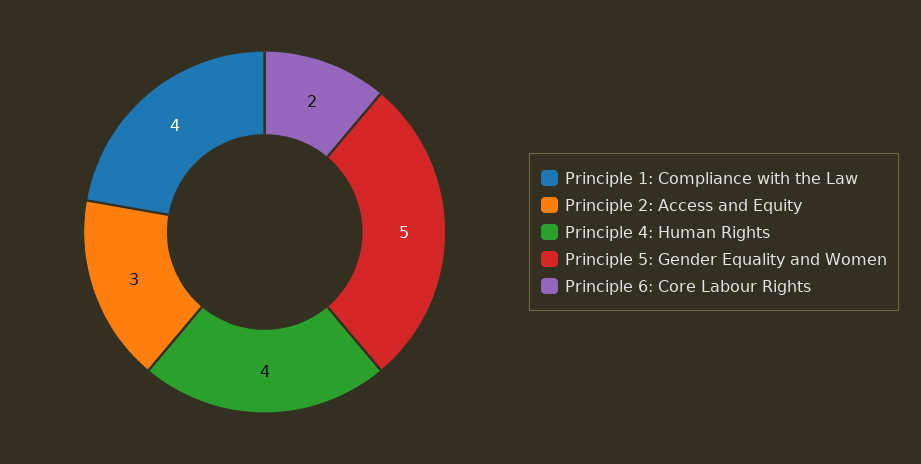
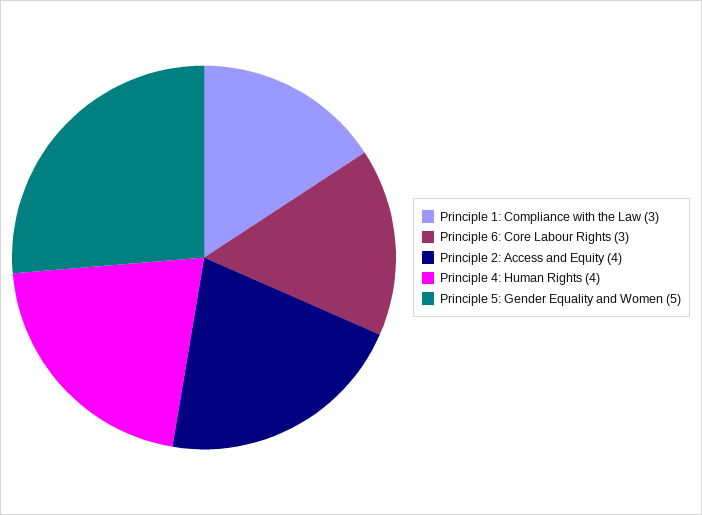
Principle 1: Compliance with the Law: 4 -> 3
Principle 2: Access and Equity: 3 -> 4
Principle 6: Core Labour Rights: 2 -> 3

